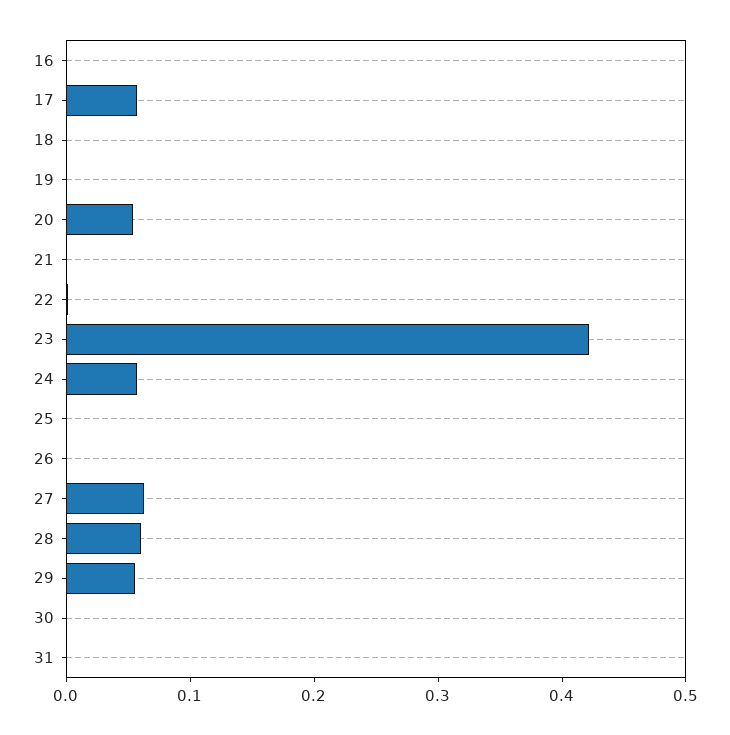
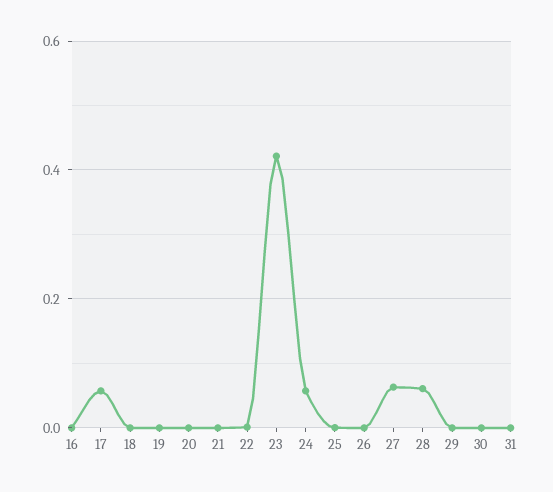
20: 0.06 -> 0
29: 0.06 -> 0

